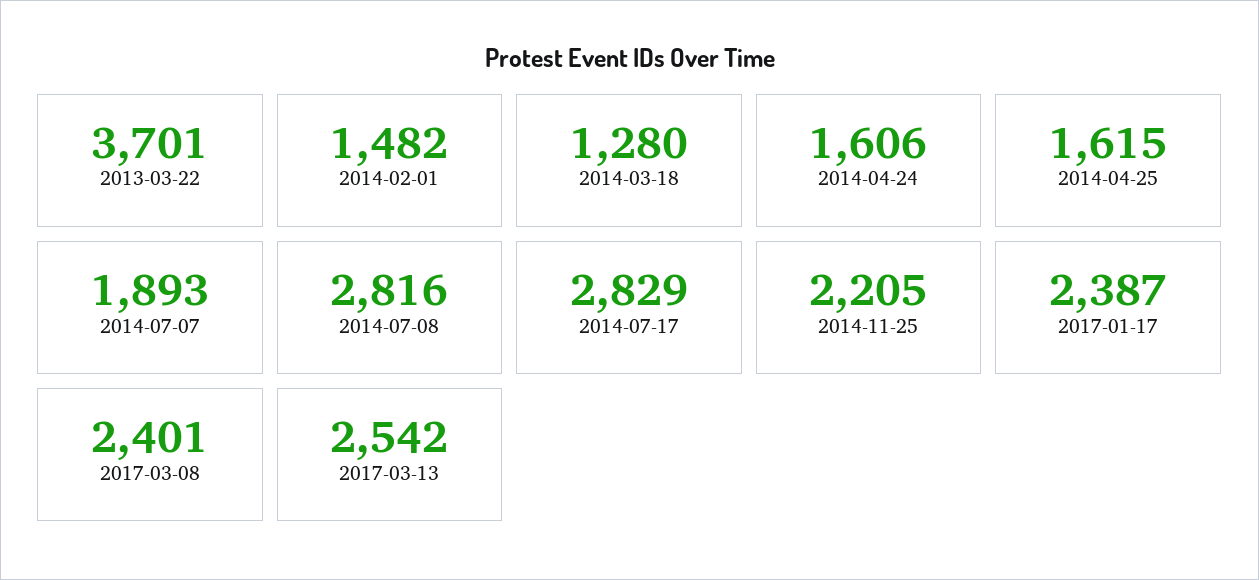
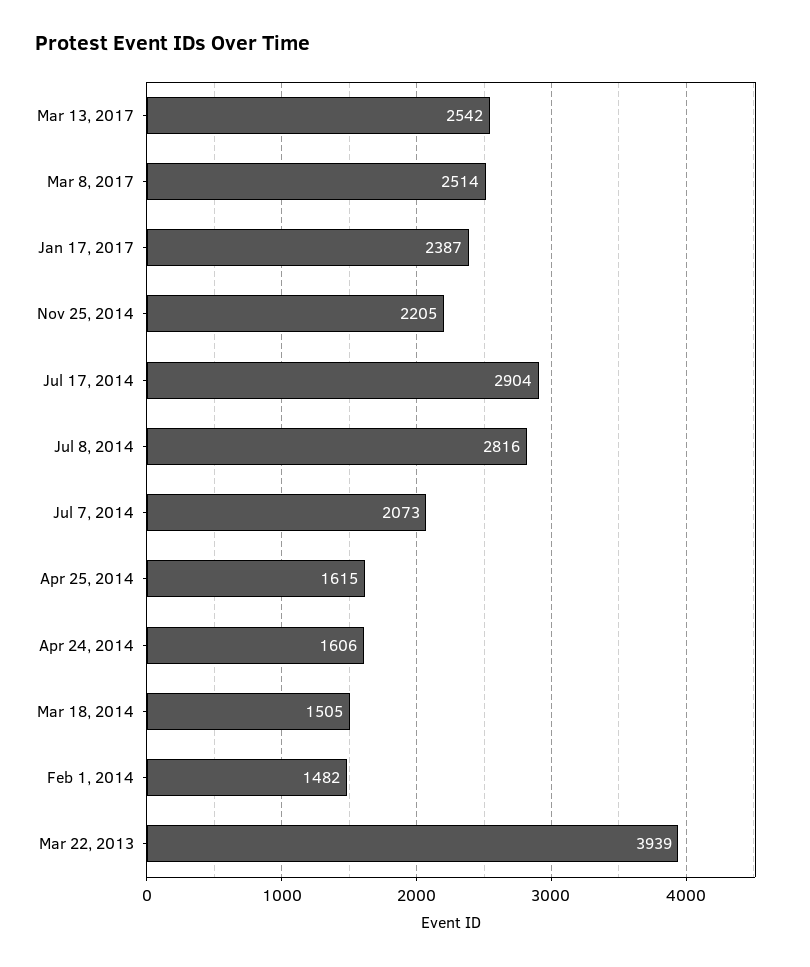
2013-03-22: 3701 -> 3939
2014-03-18: 1280 -> 1505
2014-07-07: 1893 -> 2073
2014-07-17: 2829 -> 2904
2017-03-08: 2401 -> 2514

